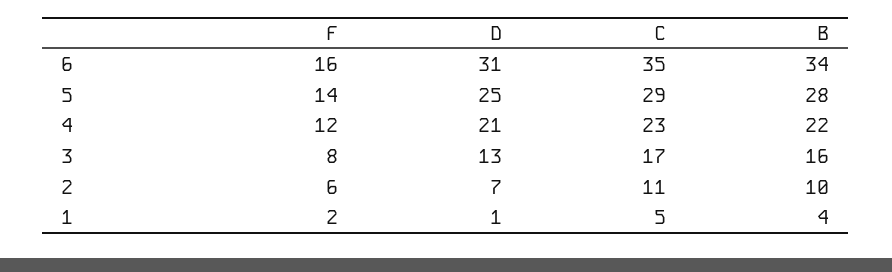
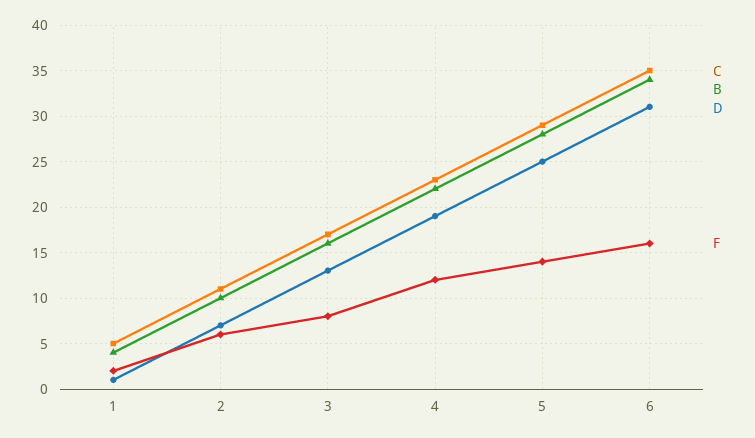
D, 4: 21 -> 19

